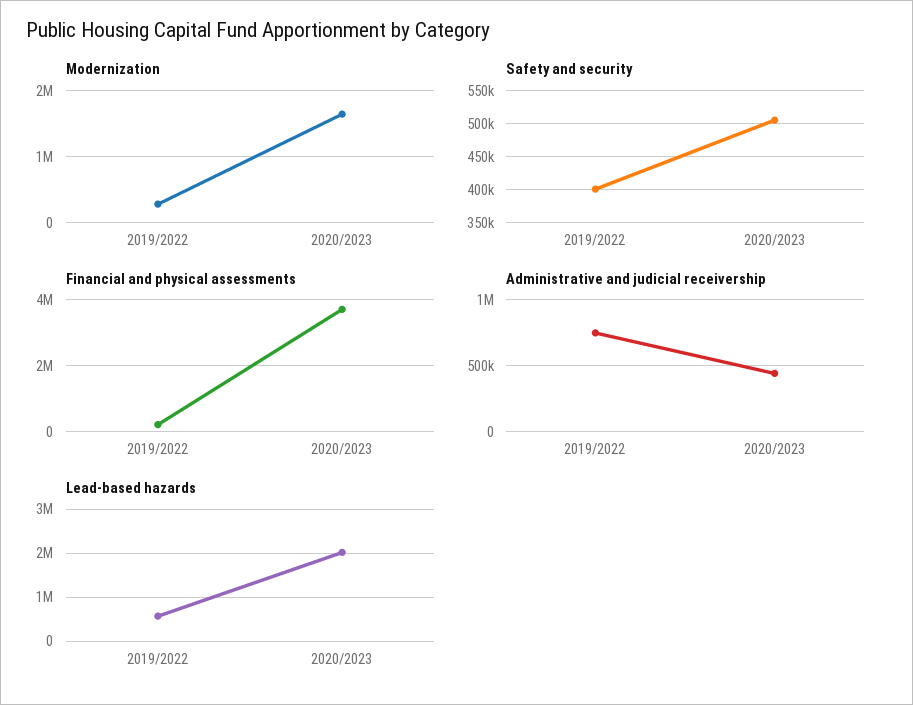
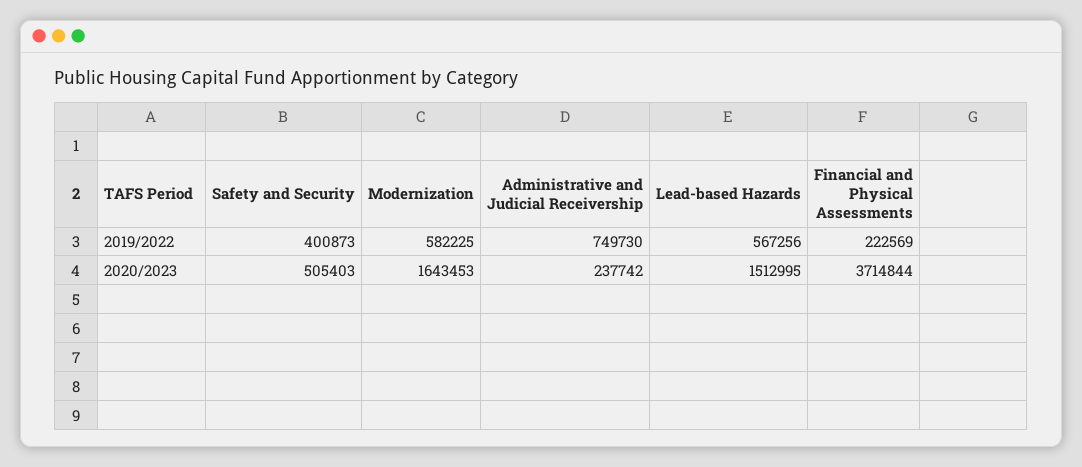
Modernization, 2019/2022: 300000 -> 582225
Administrative and judicial receivership, 2020/2023: 450000 -> 237742
Lead-based hazards, 2020/2023: 2000000 -> 1512995

